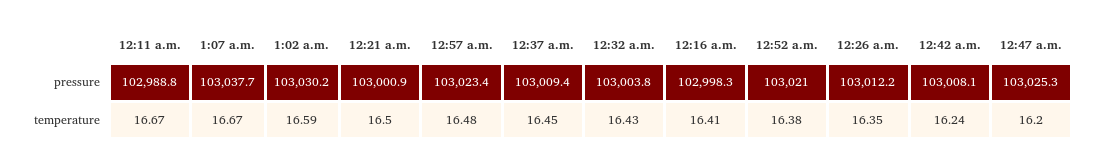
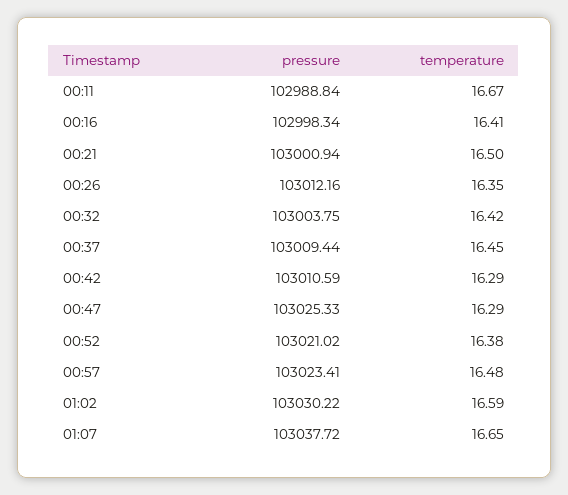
12:42 a.m., pressure: 103008.1 -> 103010.59
1:07 a.m., temperature: 16.67 -> 16.65
12:32 a.m., temperature: 16.43 -> 16.42
12:42 a.m., temperature: 16.24 -> 16.29
12:47 a.m., temperature: 16.2 -> 16.29

